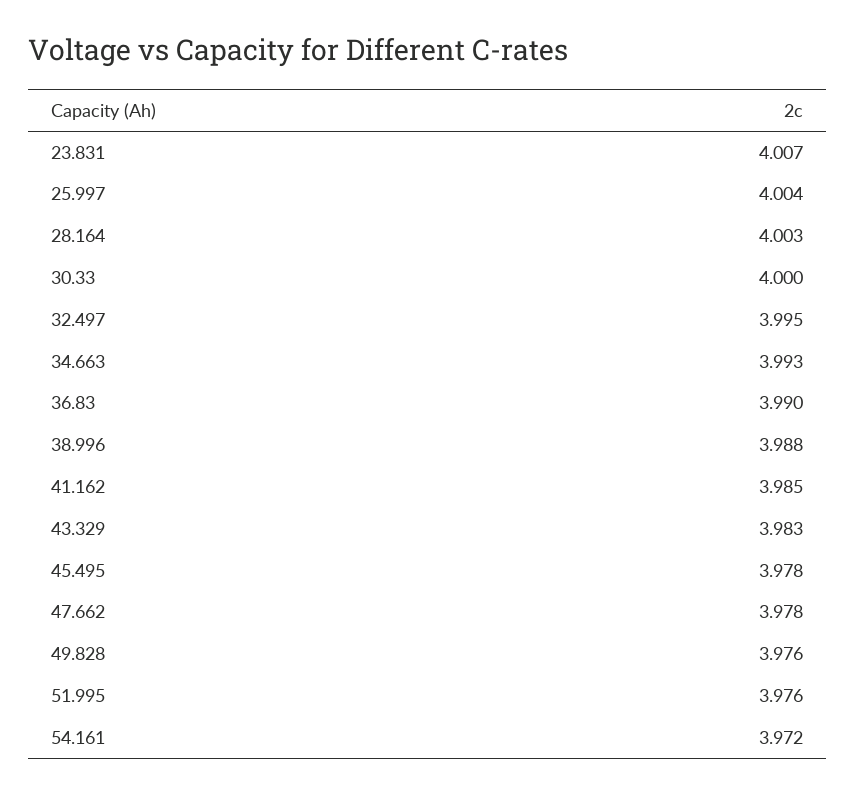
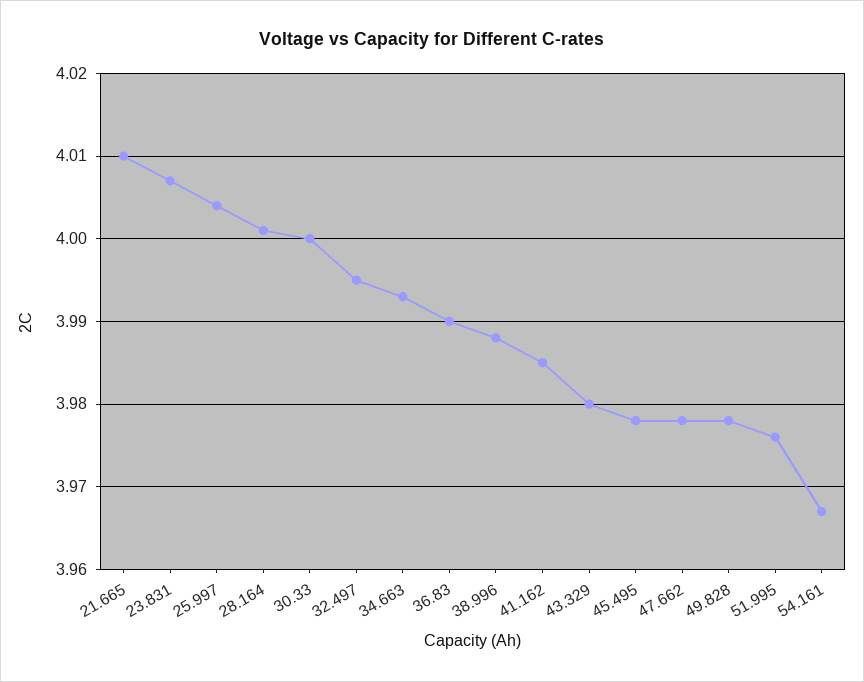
28.164: 4.003 -> 4.001
43.329: 3.983 -> 3.98
49.828: 3.976 -> 3.978
54.161: 3.972 -> 3.967
21.665: none -> 4.01

